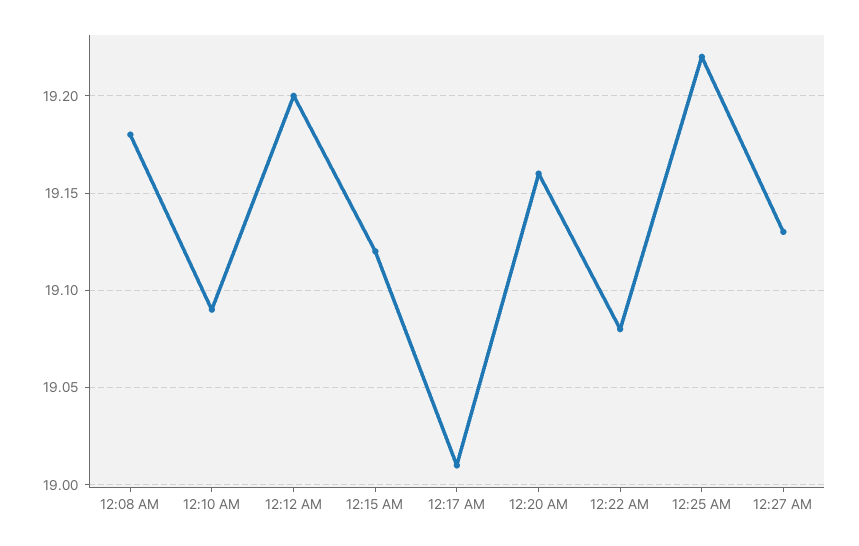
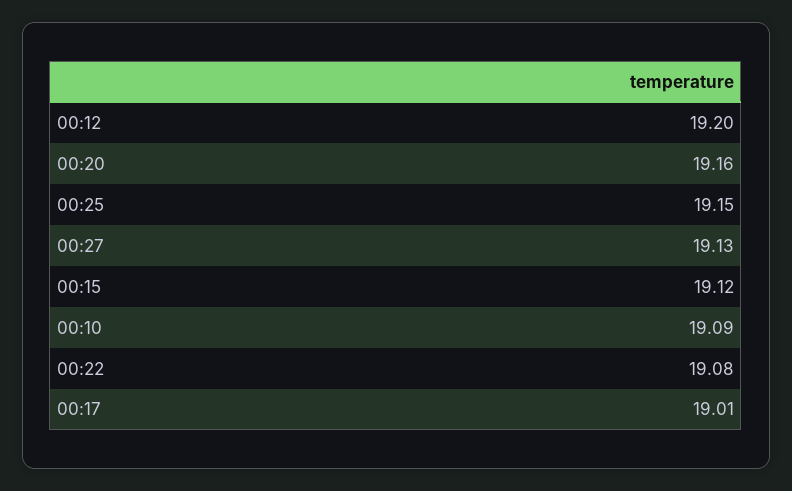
12:08 AM: 19.18 -> none
12:25 AM: 19.22 -> 19.15

